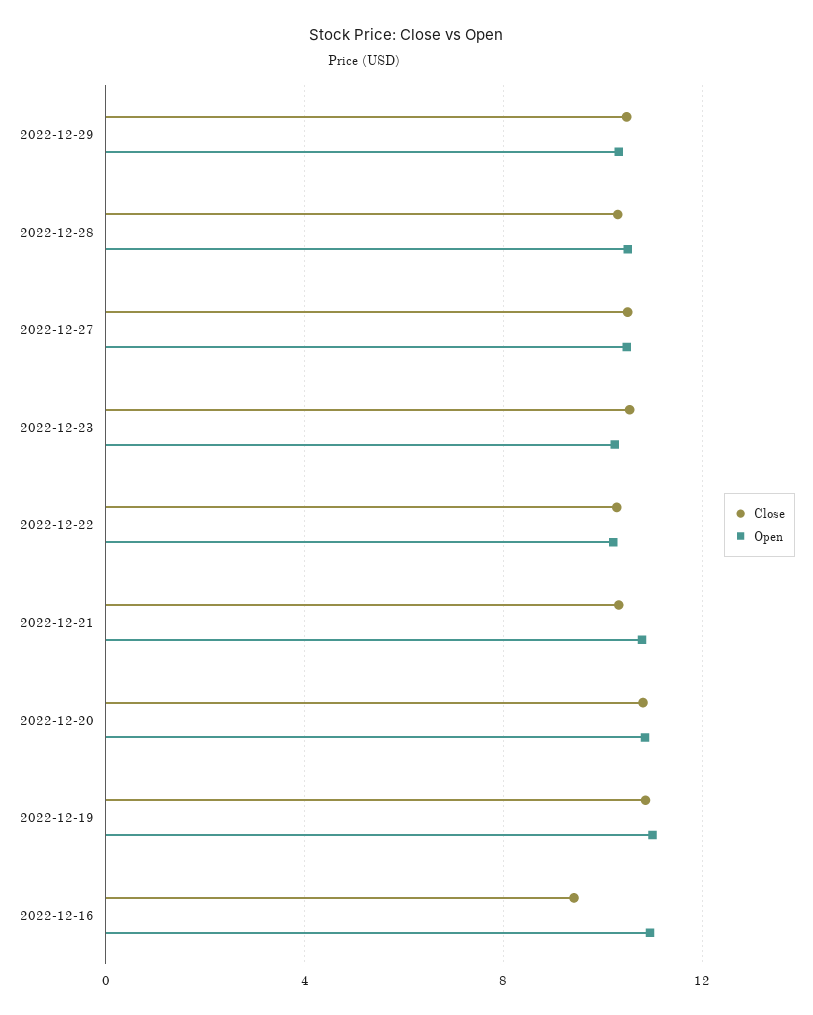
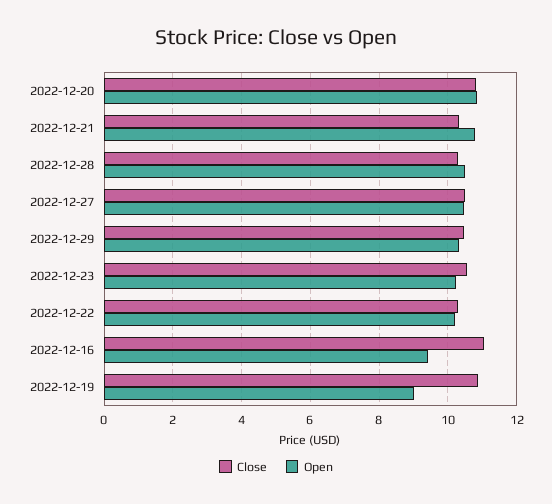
Open, 2022-12-19: 11 -> 9
Close, 2022-12-16: 9.5 -> 11
Open, 2022-12-16: 11 -> 9.4

